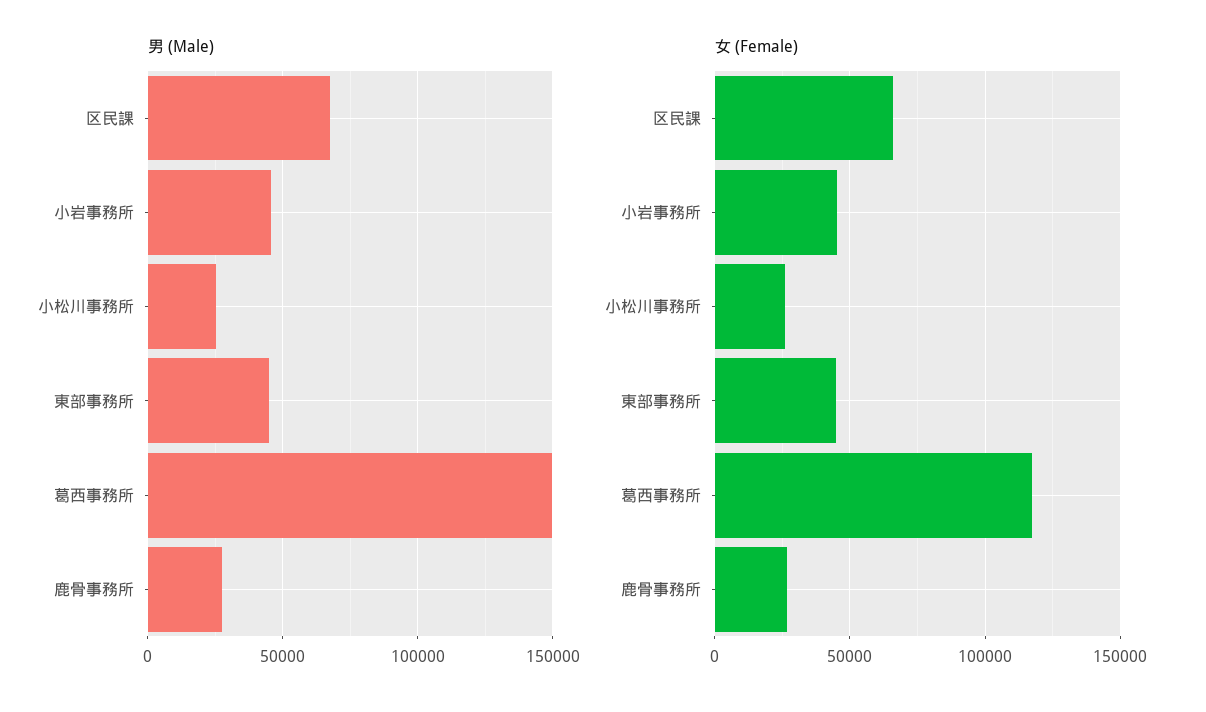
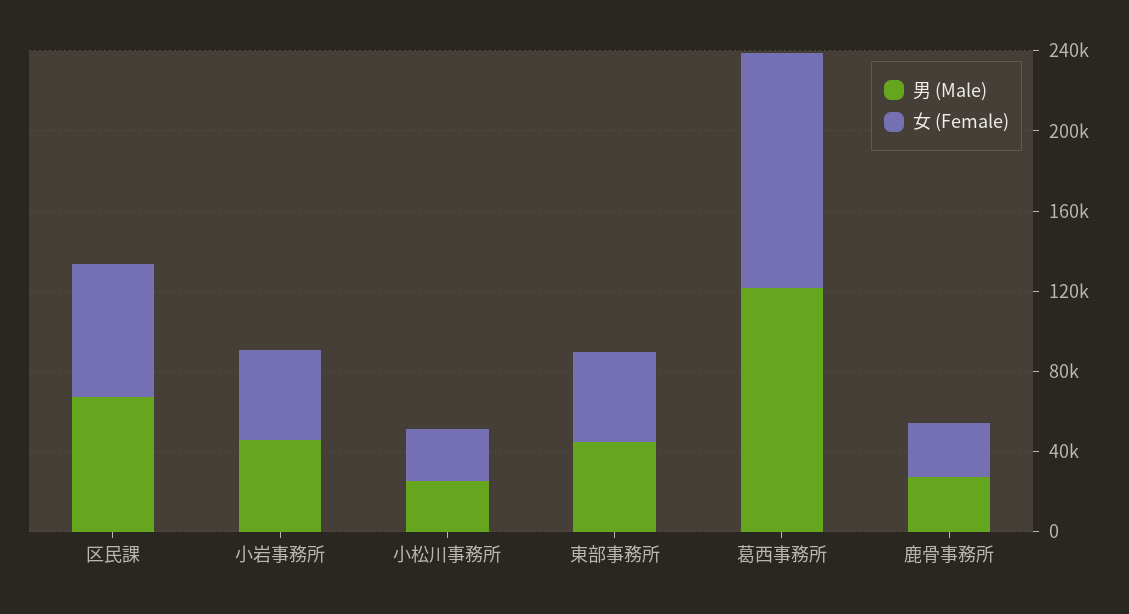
男 (Male), 葛西事務所: 150000 -> 120000

